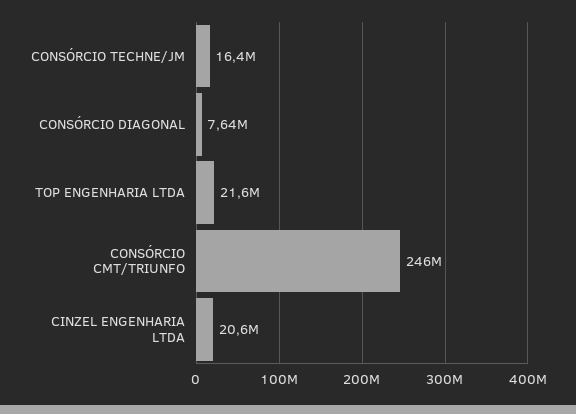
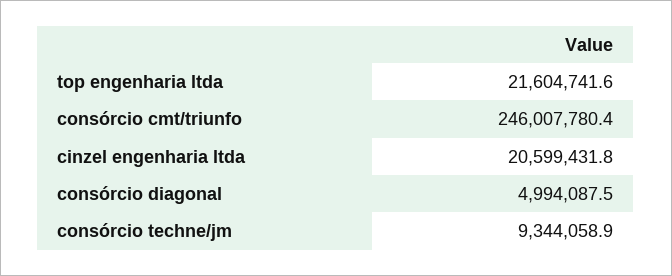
CONSÓRCIO TECHNE/JM: 16400000 -> 9344058.9
CONSÓRCIO DIAGONAL: 7640000 -> 4994087.5

